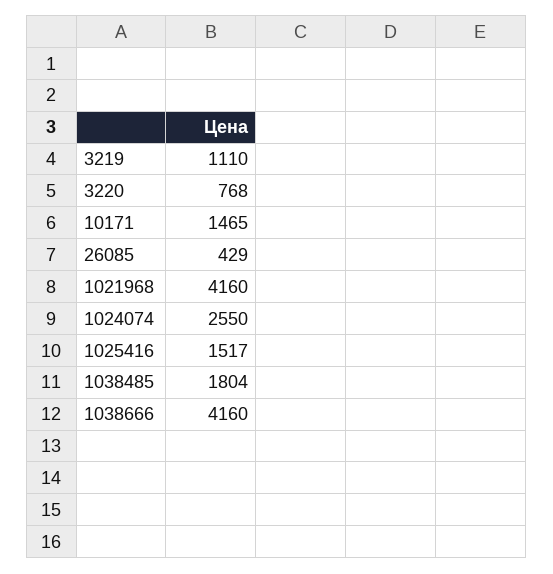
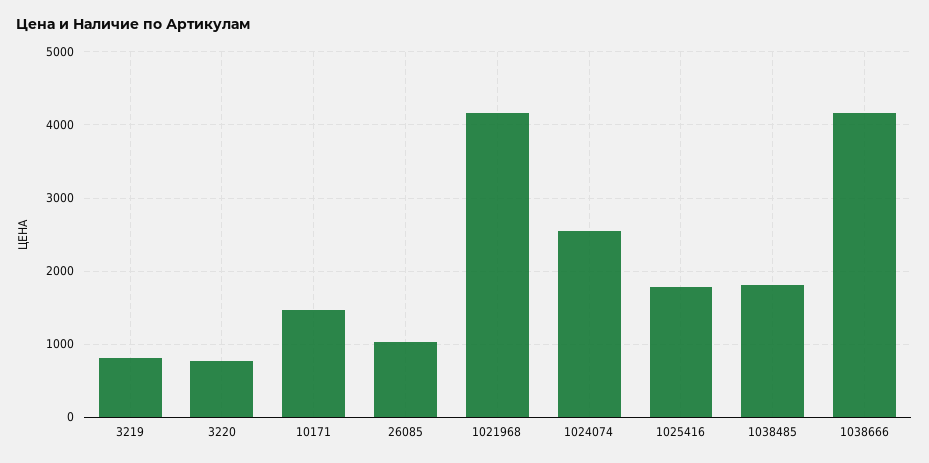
3219: 1110 -> 800
26085: 429 -> 1000
1025416: 1517 -> 1800

